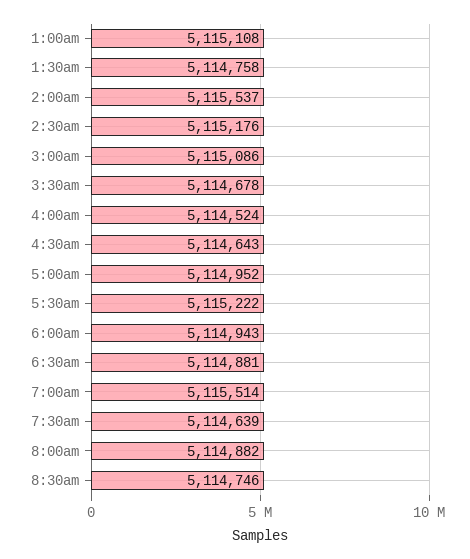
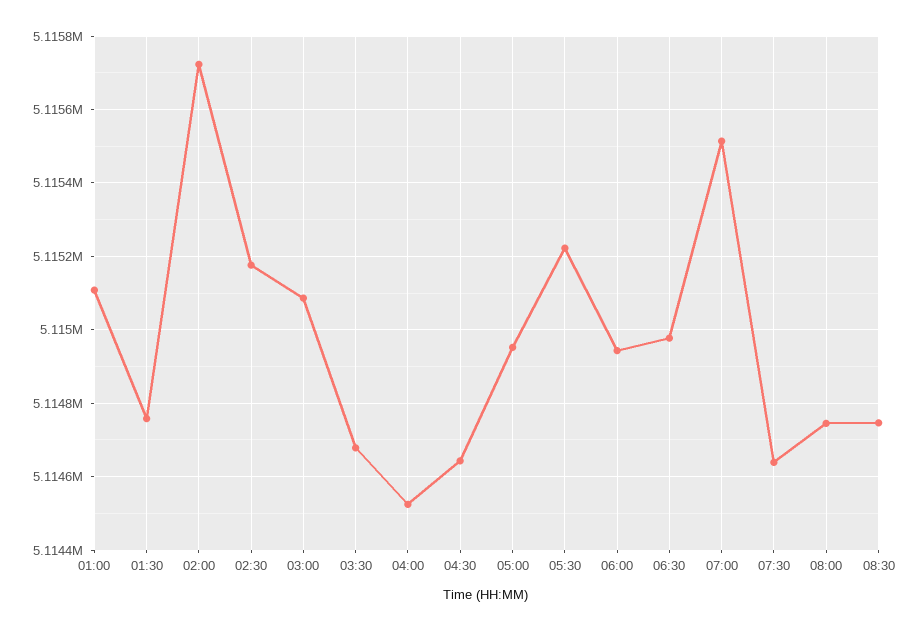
2:00am: 5115537 -> 5115720
6:30am: 5114881 -> 5114980
8:00am: 5114882 -> 5114740

